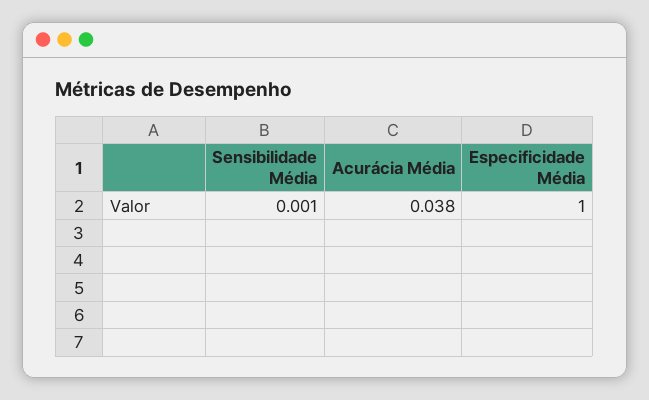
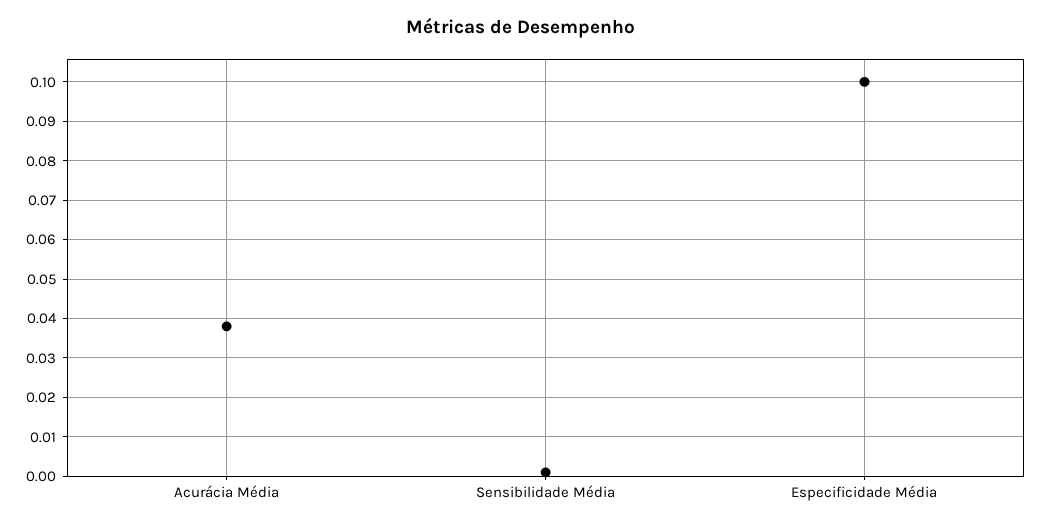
Especificidade Média: 1 -> 0.1

